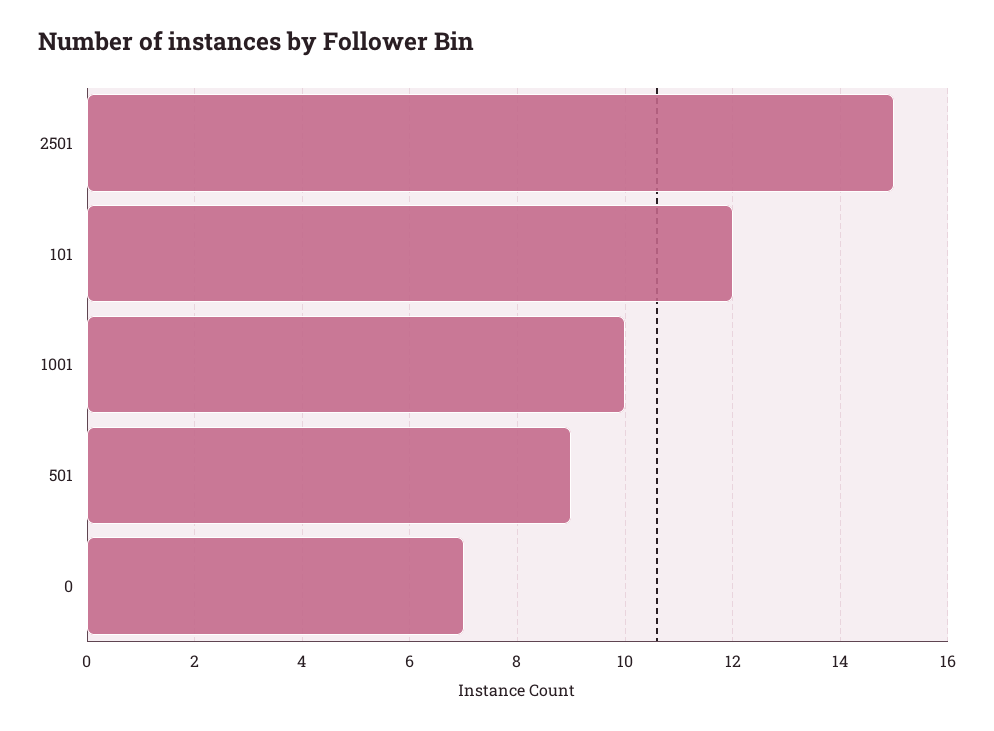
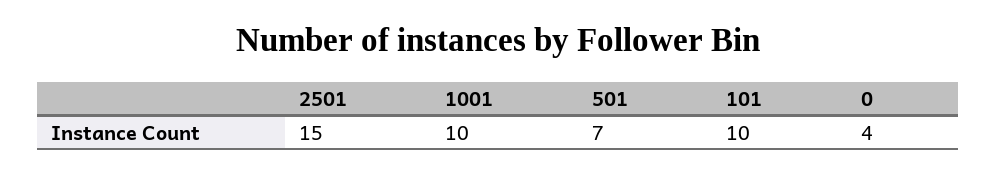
101: 12 -> 10
501: 9 -> 7
0: 7 -> 4

